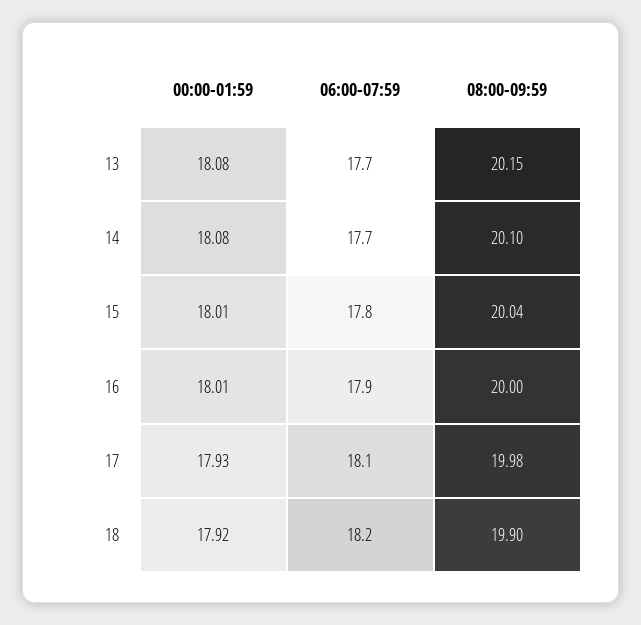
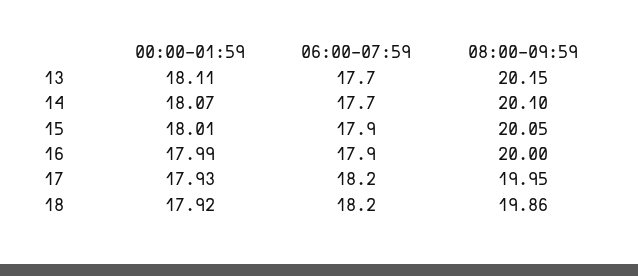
00:00-01:59, 13: 18.08 -> 18.11
00:00-01:59, 14: 18.08 -> 18.07
06:00-07:59, 15: 17.8 -> 17.9
08:00-09:59, 15: 20.04 -> 20.05
00:00-01:59, 16: 18.01 -> 17.99
06:00-07:59, 17: 18.1 -> 18.2
08:00-09:59, 17: 19.98 -> 19.95
08:00-09:59, 18: 19.9 -> 19.86

